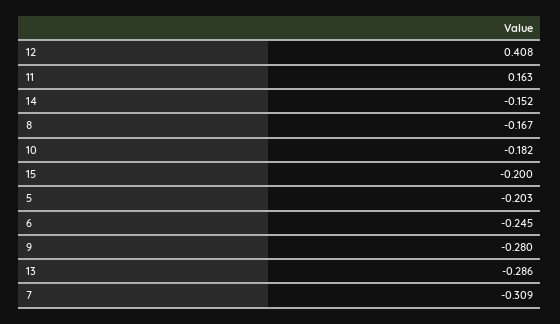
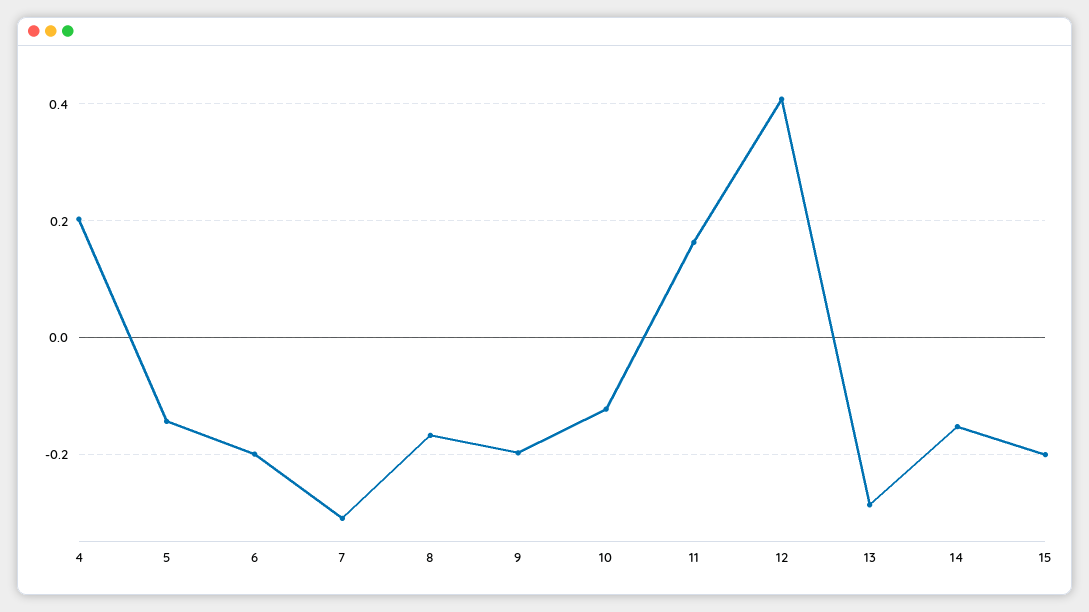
10: -0.182 -> -0.12
5: -0.203 -> -0.14
6: -0.245 -> -0.2
9: -0.28 -> -0.2
4: none -> 0.2

